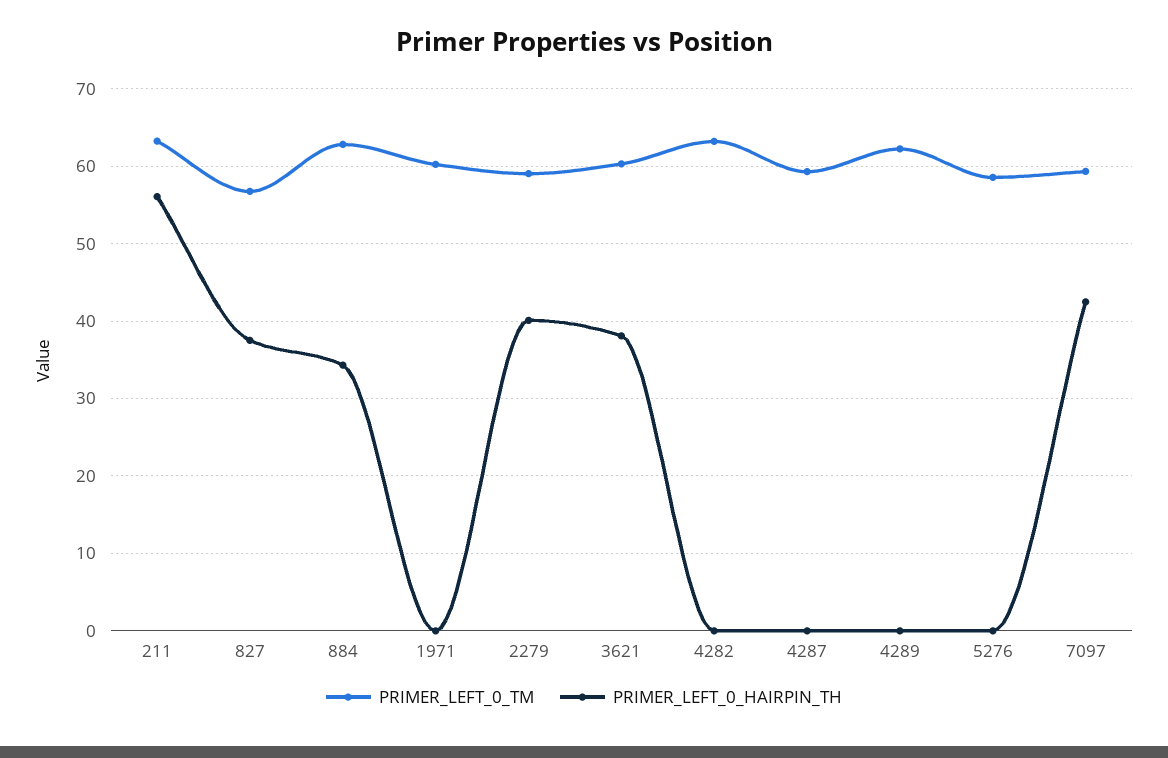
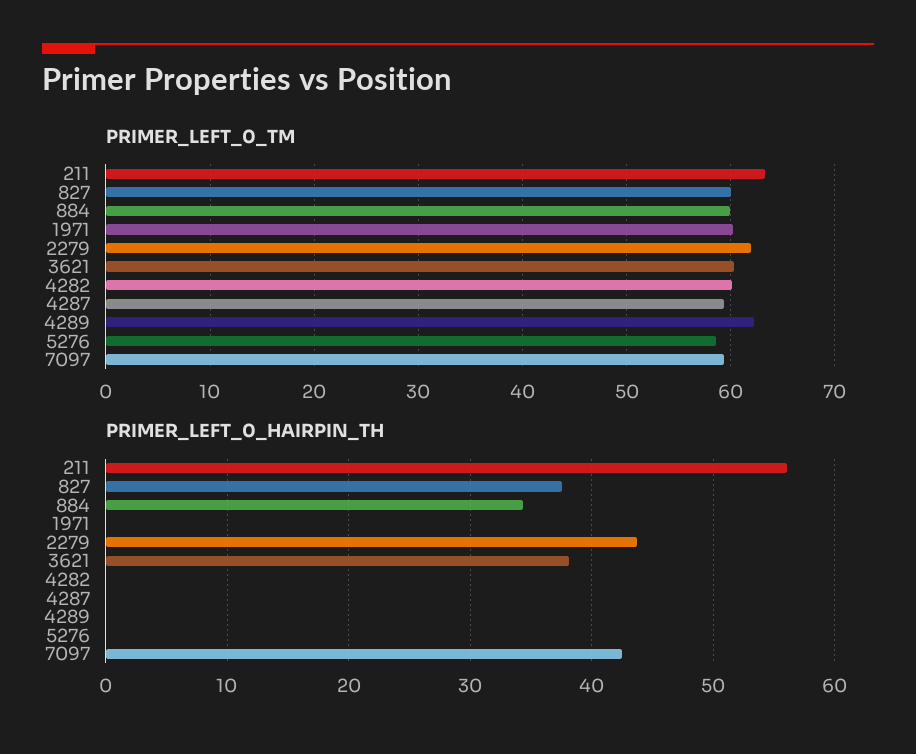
PRIMER_LEFT_0_TM, 827: 57 -> 60
PRIMER_LEFT_0_TM, 884: 63 -> 60
PRIMER_LEFT_0_TM, 2279: 59 -> 62
PRIMER_LEFT_0_HAIRPIN_TH, 2279: 40 -> 44
PRIMER_LEFT_0_TM, 4282: 63 -> 60

